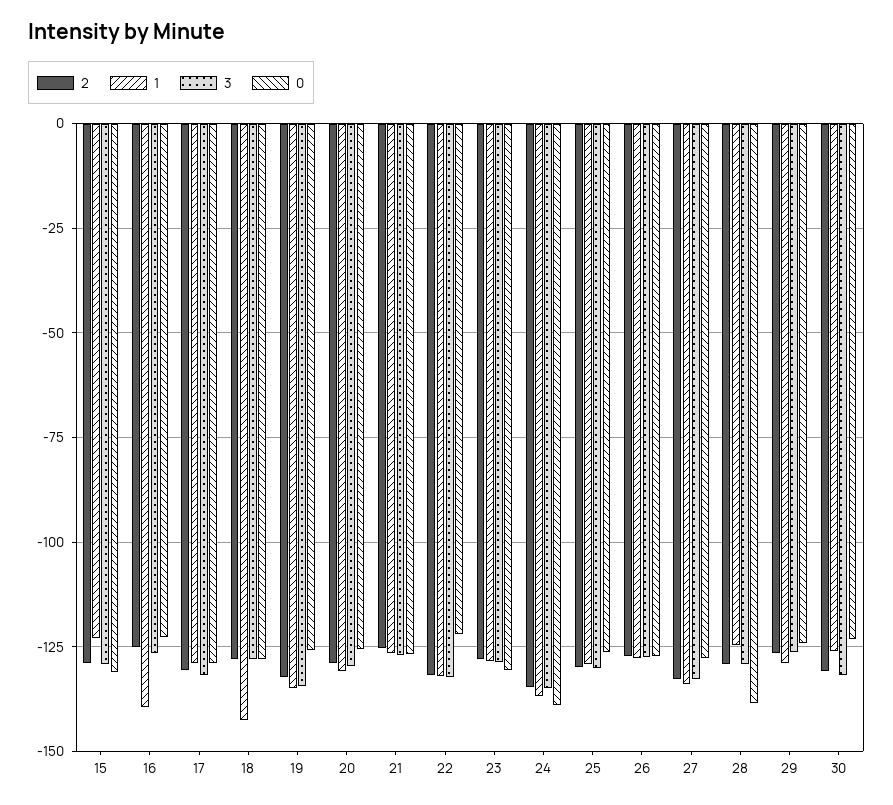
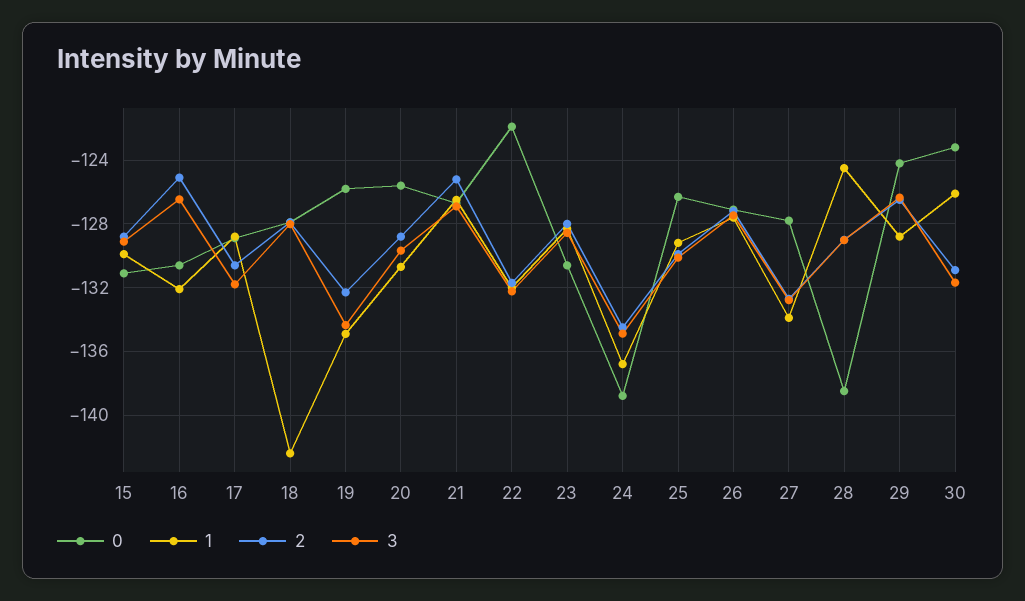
1, 15: -122.5 -> -130
1, 16: -140 -> -132
0, 16: -122.5 -> -130.5

